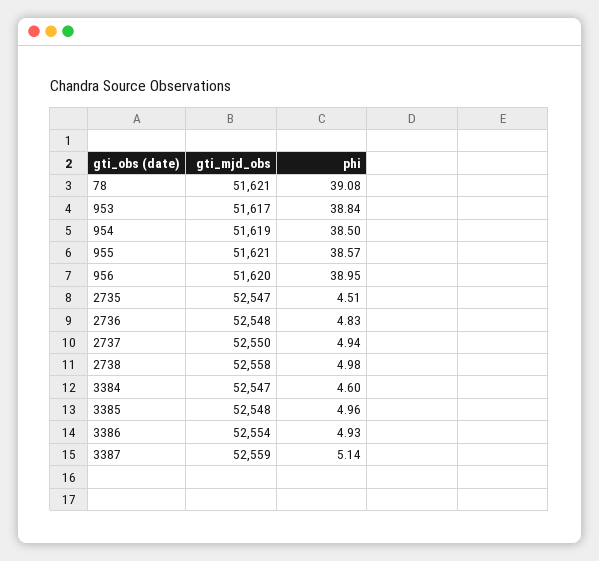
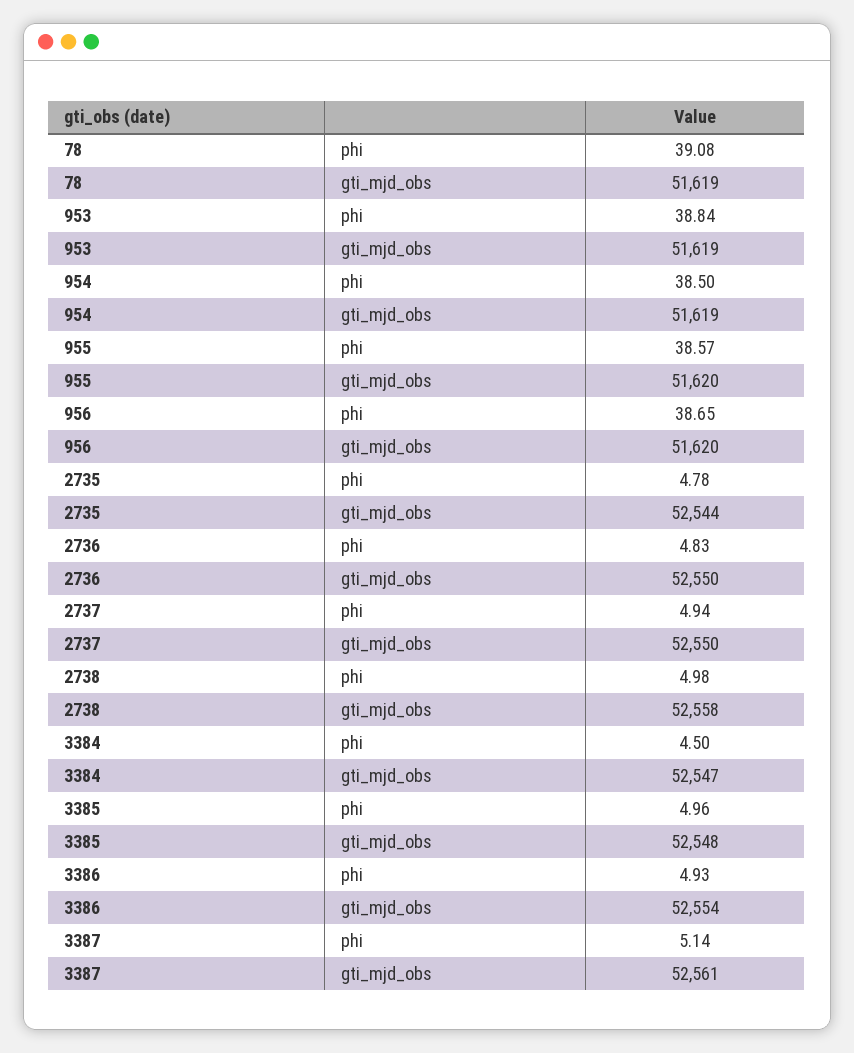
gti_mjd_obs, 78: 51621 -> 51619
gti_mjd_obs, 953: 51617 -> 51619
gti_mjd_obs, 955: 51621 -> 51620
phi, 956: 38.95 -> 38.65
gti_mjd_obs, 2735: 52547 -> 52544
phi, 2735: 4.51 -> 4.78
gti_mjd_obs, 2736: 52548 -> 52550
phi, 3384: 4.6 -> 4.5
gti_mjd_obs, 3387: 52559 -> 52561

